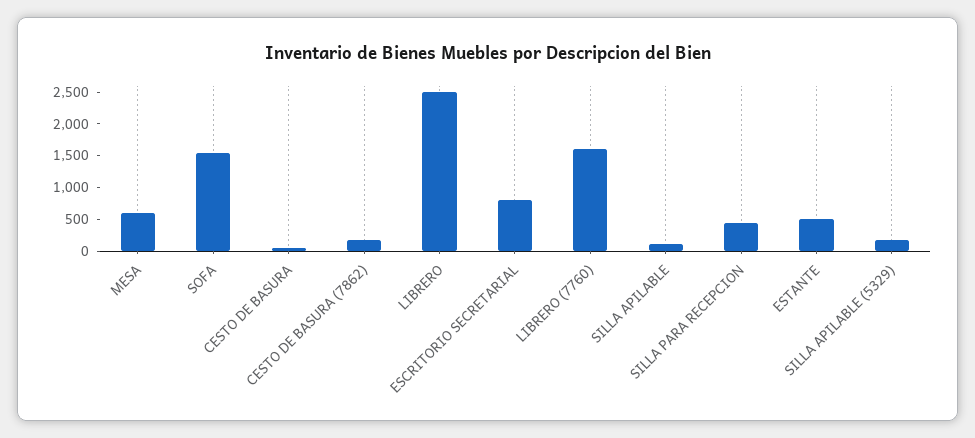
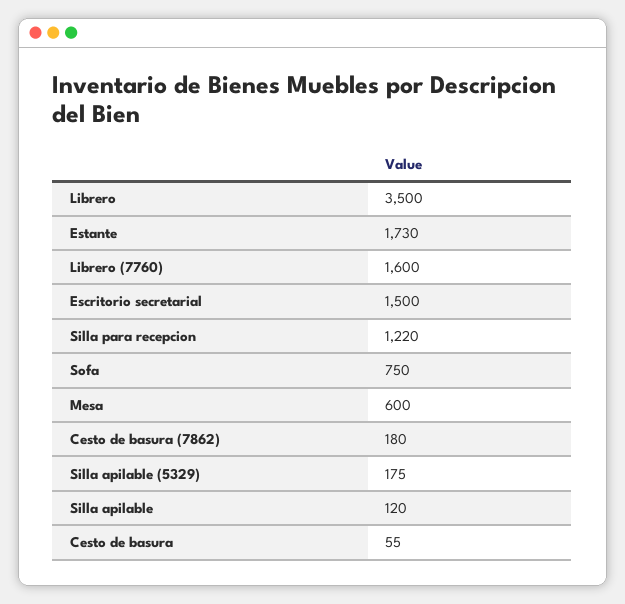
SOFA: 1500 -> 750
LIBRERO: 2500 -> 3500
ESCRITORIO SECRETARIAL: 750 -> 1500
SILLA PARA RECEPCION: 500 -> 1220
ESTANTE: 500 -> 1730

